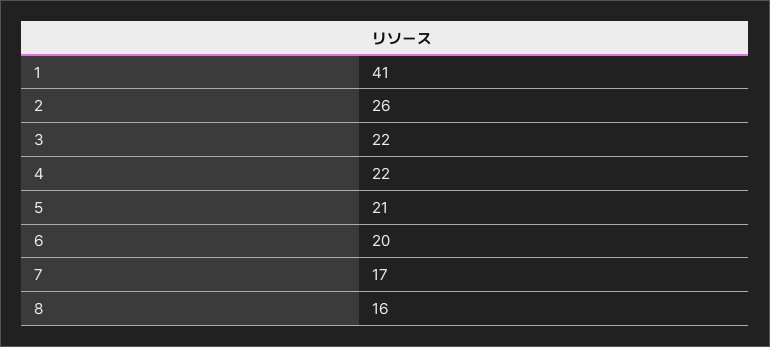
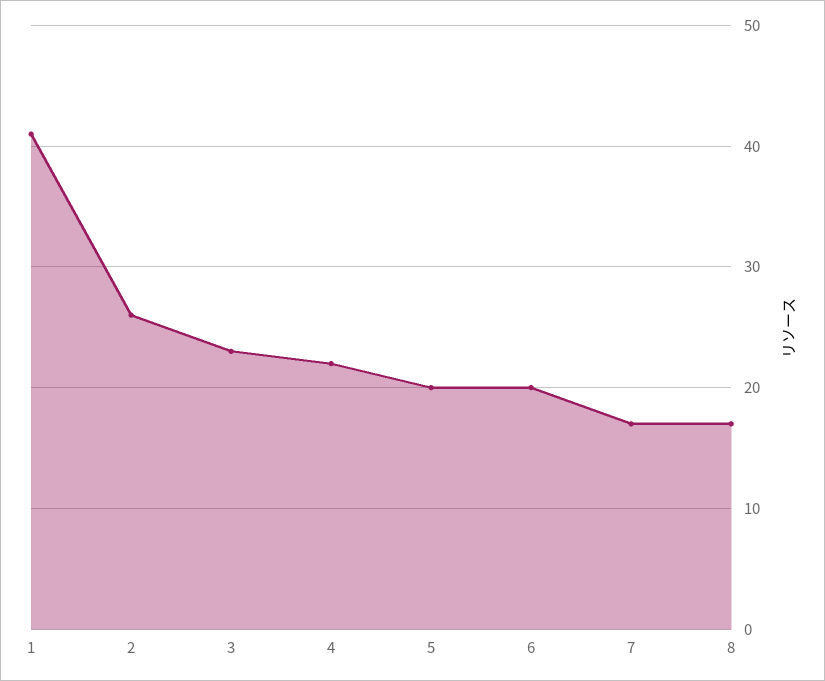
3: 22 -> 23
5: 21 -> 20
8: 16 -> 17

